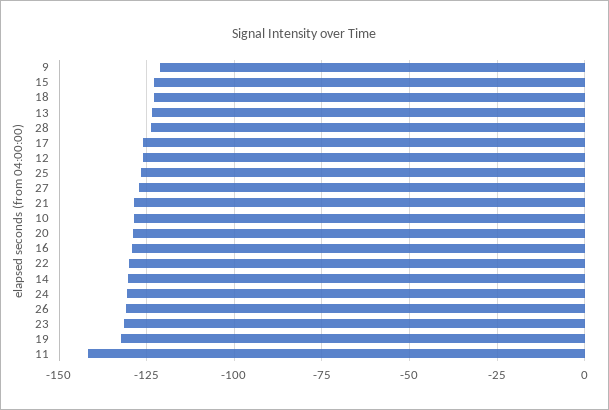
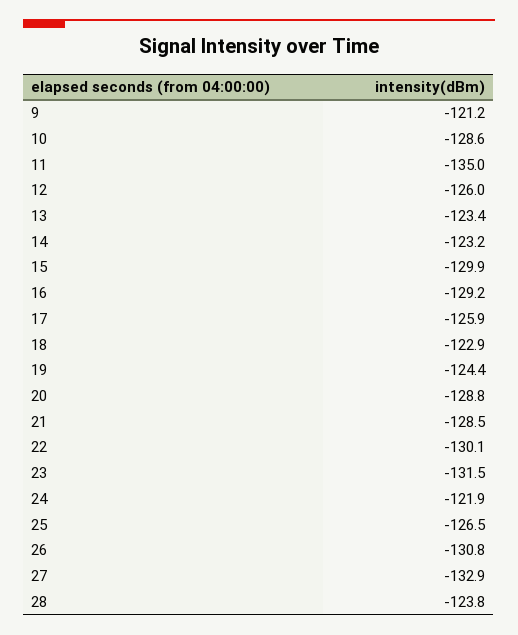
15: -122.5 -> -129.9
27: -127.5 -> -132.9
14: -130 -> -123.2
24: -130 -> -121.9
19: -132.5 -> -124.4
11: -142.5 -> -135

